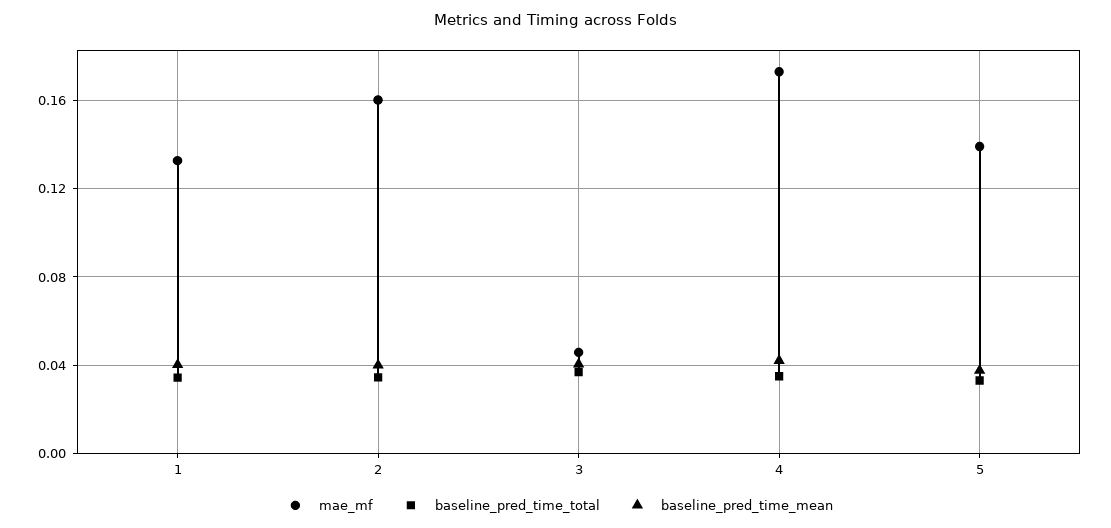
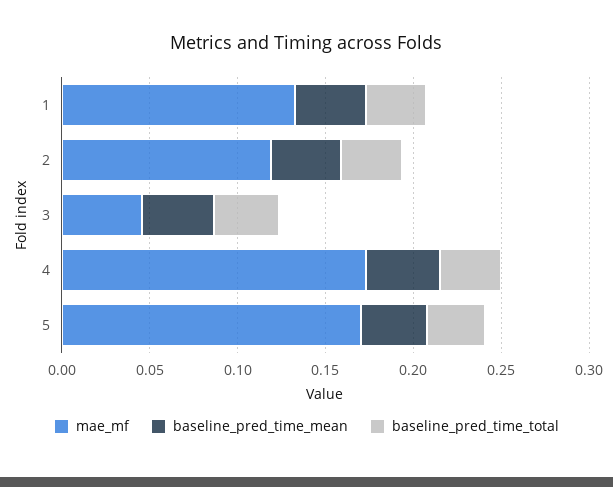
mae_mf, 2: 0.16 -> 0.12
mae_mf, 5: 0.14 -> 0.17

